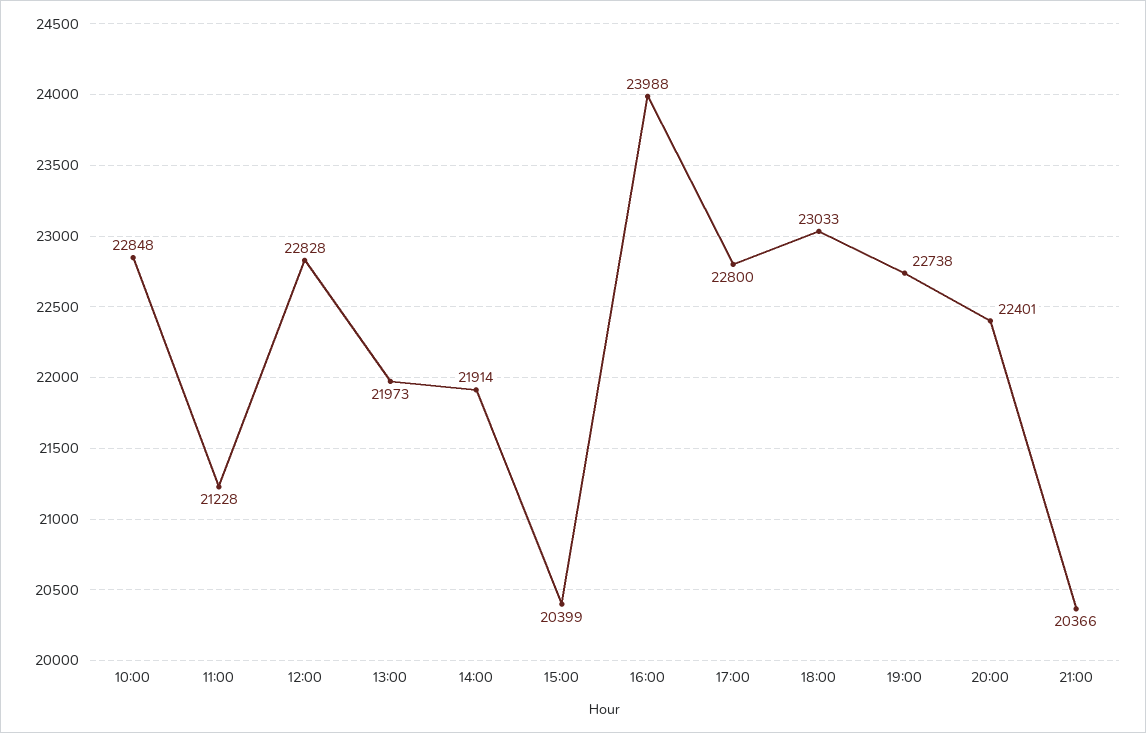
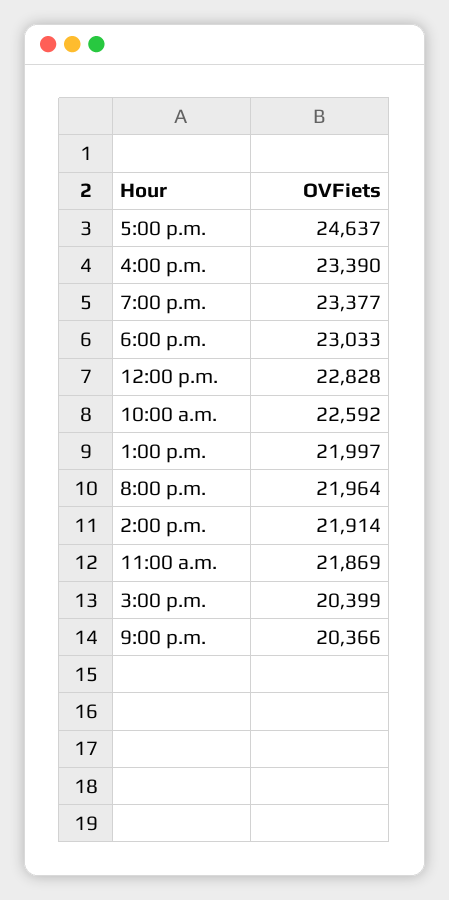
10:00: 22848 -> 22592
11:00: 21228 -> 21869
13:00: 21973 -> 21997
16:00: 23988 -> 23390
17:00: 22800 -> 24637
19:00: 22738 -> 23377
20:00: 22401 -> 21964

